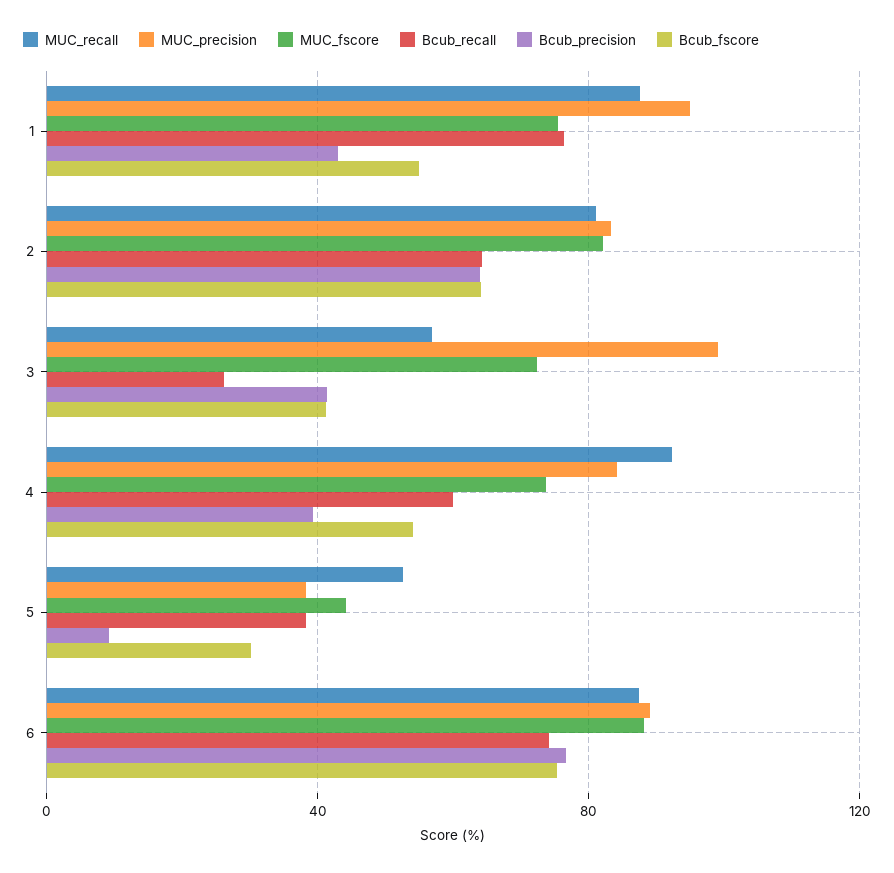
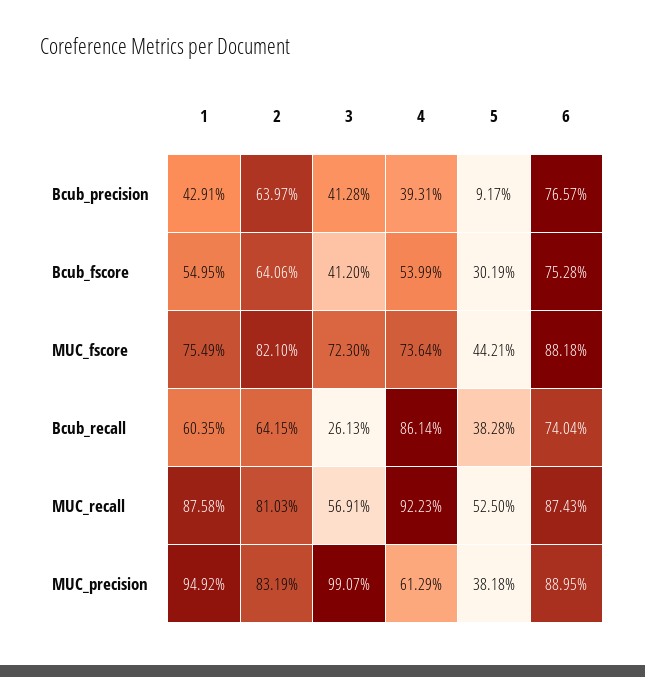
Bcub_recall, 1: 75 -> 60.35
MUC_precision, 4: 85 -> 61.29
Bcub_recall, 4: 60 -> 86.14

